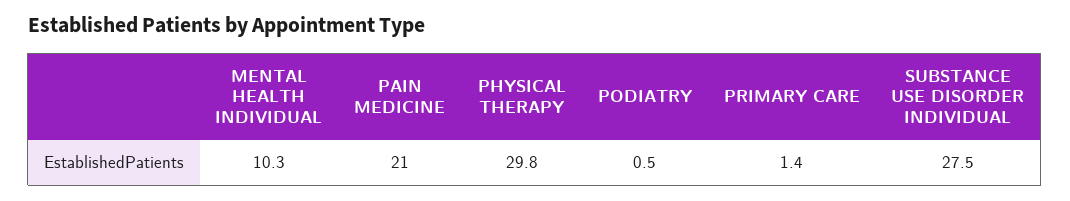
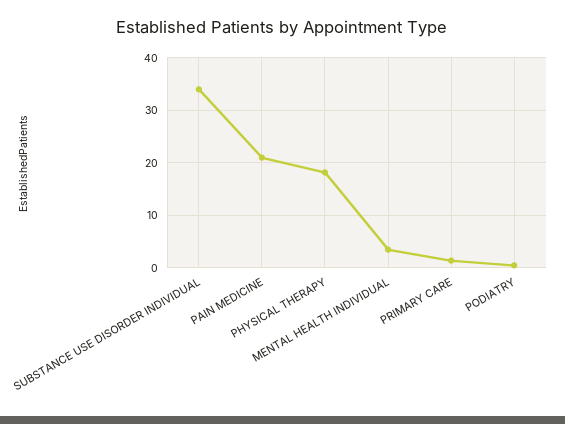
MENTAL HEALTH INDIVIDUAL: 10.3 -> 4
PHYSICAL THERAPY: 29.8 -> 18
SUBSTANCE USE DISORDER INDIVIDUAL: 27.5 -> 34

